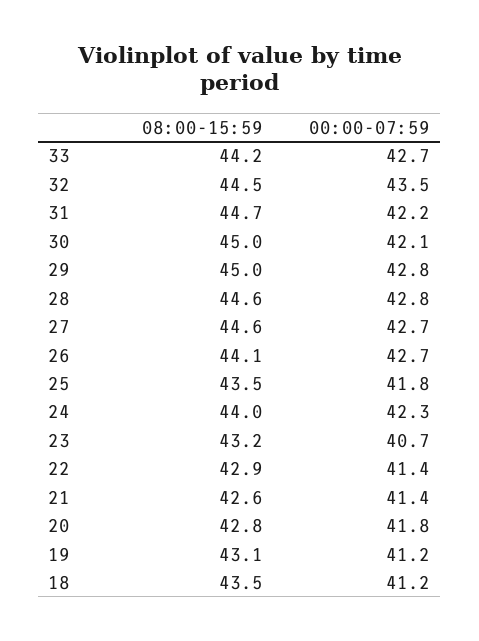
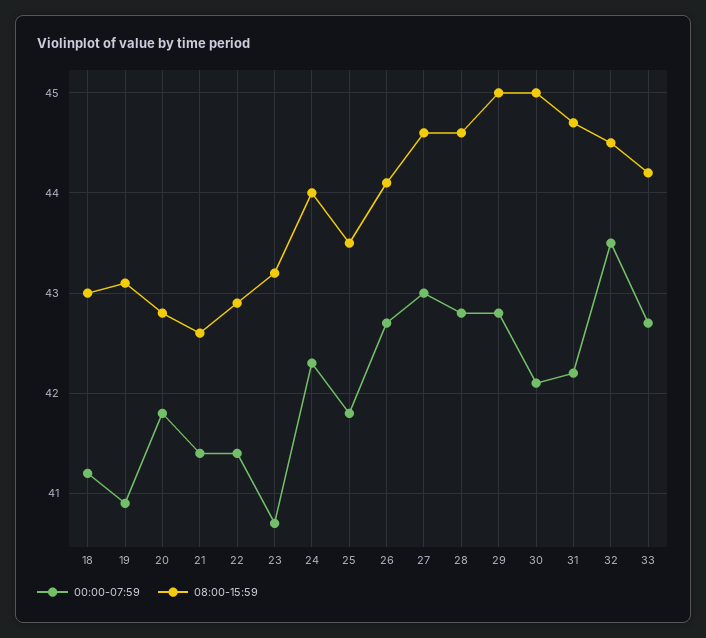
00:00-07:59, 27: 42.7 -> 43
00:00-07:59, 19: 41.2 -> 40.9
08:00-15:59, 18: 43.5 -> 43

